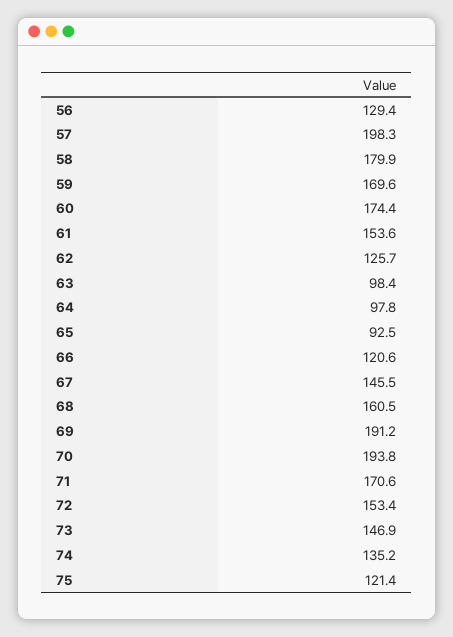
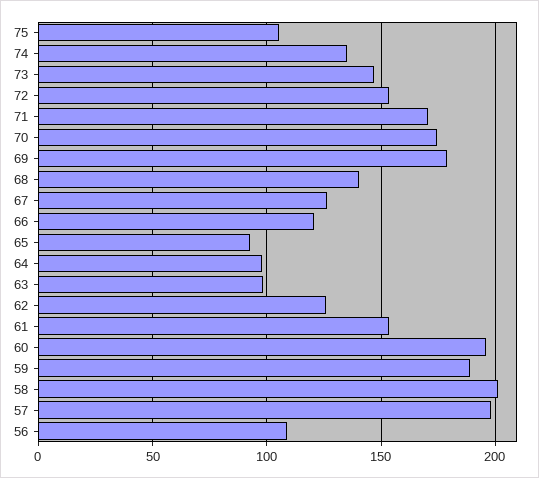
56: 129.4 -> 110
58: 179.9 -> 200
59: 169.6 -> 190
60: 174.4 -> 195
67: 145.5 -> 125
68: 160.5 -> 140
69: 191.2 -> 180
70: 193.8 -> 175
75: 121.4 -> 105

